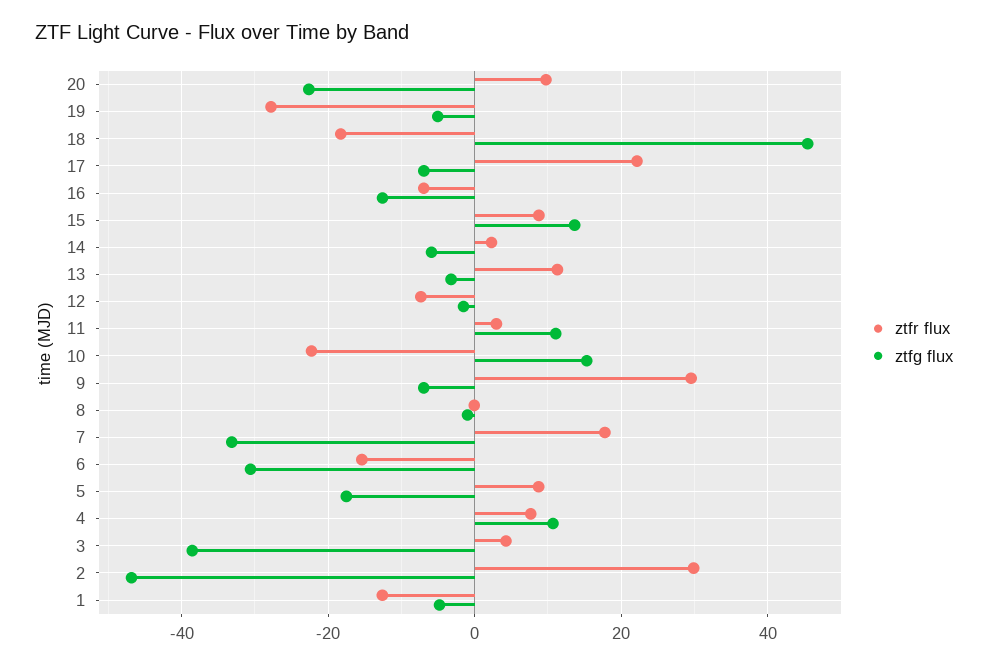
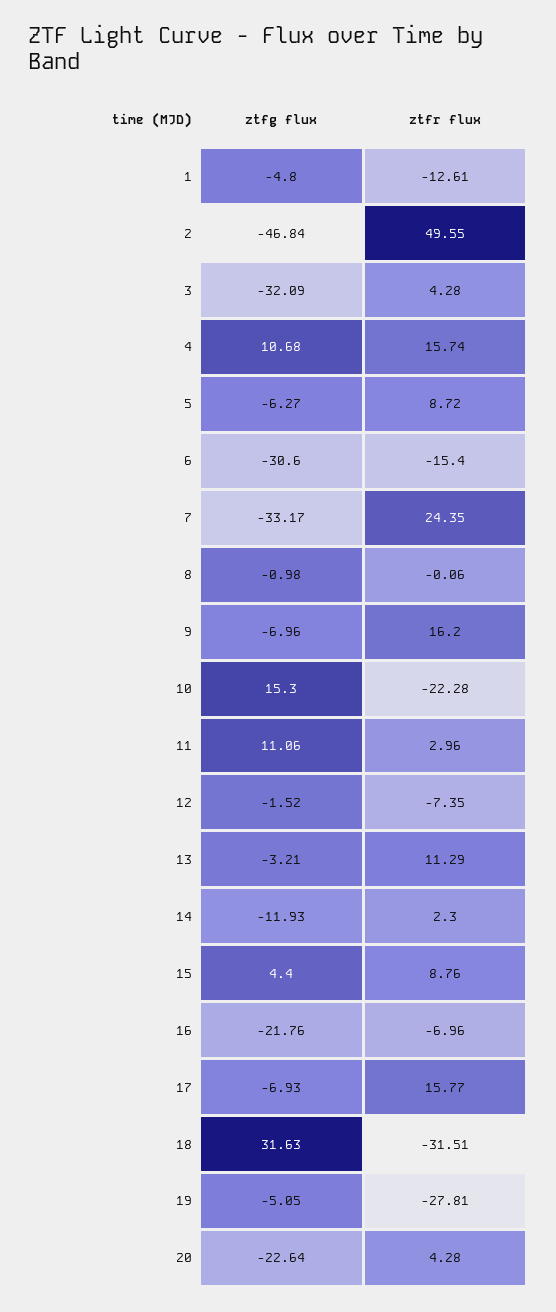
ztfr flux, 20: 10 -> 4.28
ztfr flux, 18: -18 -> -31.51
ztfg flux, 18: 46 -> 31.63
ztfr flux, 17: 22 -> 15.77
ztfg flux, 16: -12 -> -21.76
ztfg flux, 15: 14 -> 4.4
ztfg flux, 14: -6 -> -11.93
ztfr flux, 9: 30 -> 16.2
ztfr flux, 7: 18 -> 24.35
ztfg flux, 5: -18 -> -6.27
ztfr flux, 4: 8 -> 15.74
ztfg flux, 3: -38 -> -32.09
ztfr flux, 2: 30 -> 49.55

